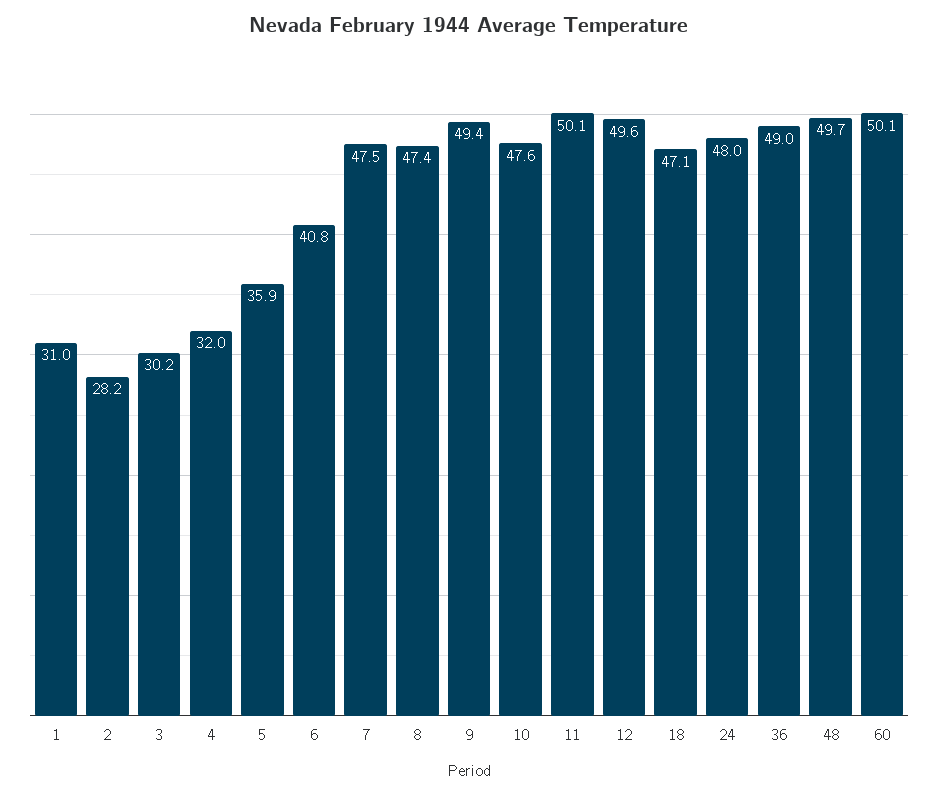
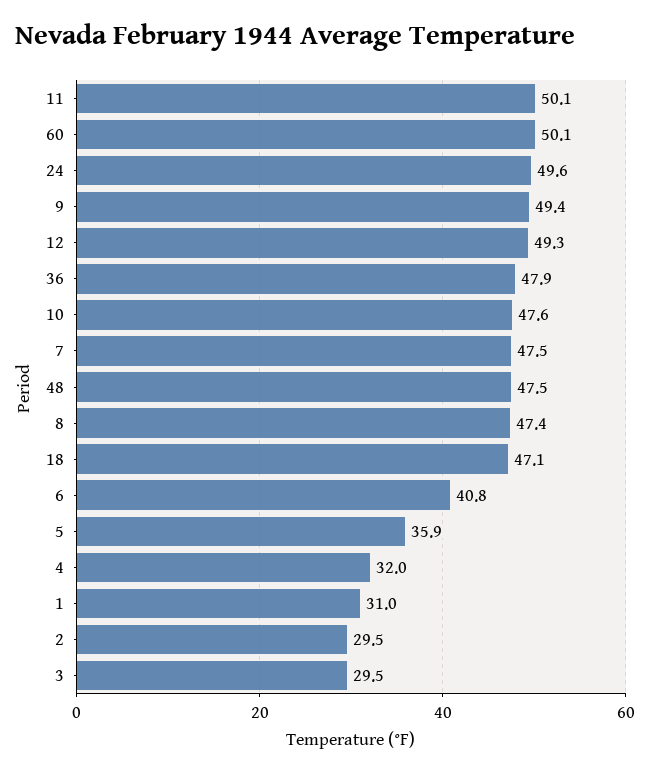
2: 28.2 -> 29.5
3: 30.2 -> 29.5
12: 49.6 -> 49.3
24: 48 -> 49.6
36: 49 -> 47.9
48: 49.7 -> 47.5

